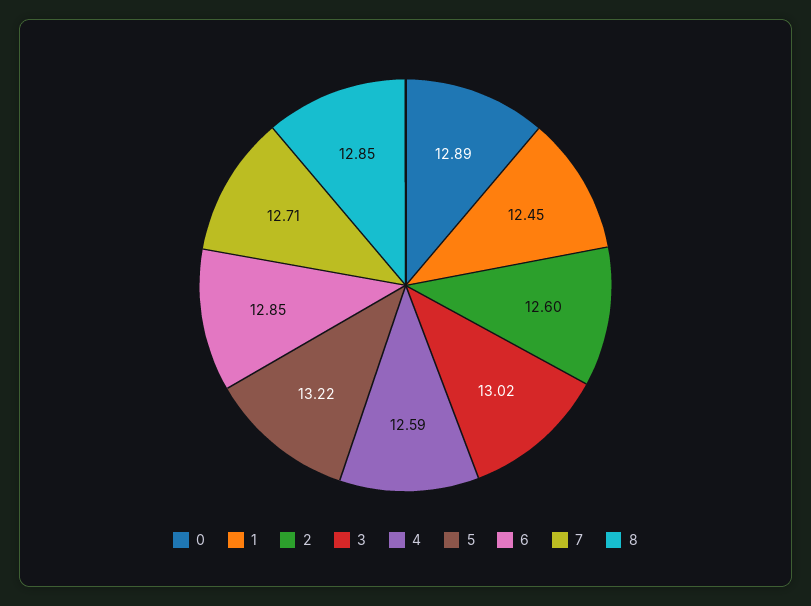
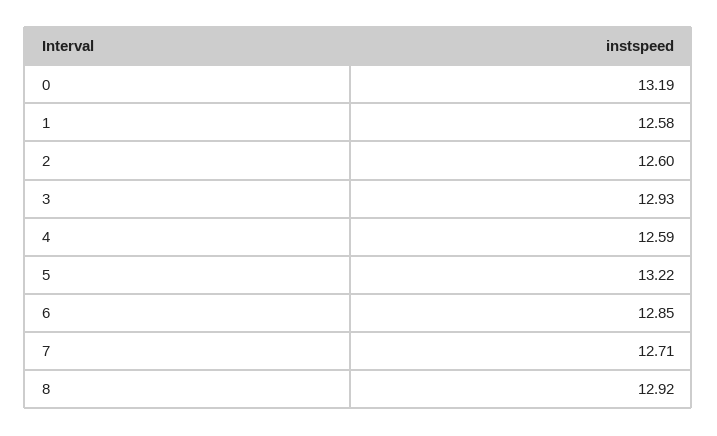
0: 12.89 -> 13.19
1: 12.45 -> 12.58
3: 13.02 -> 12.93
8: 12.85 -> 12.92

